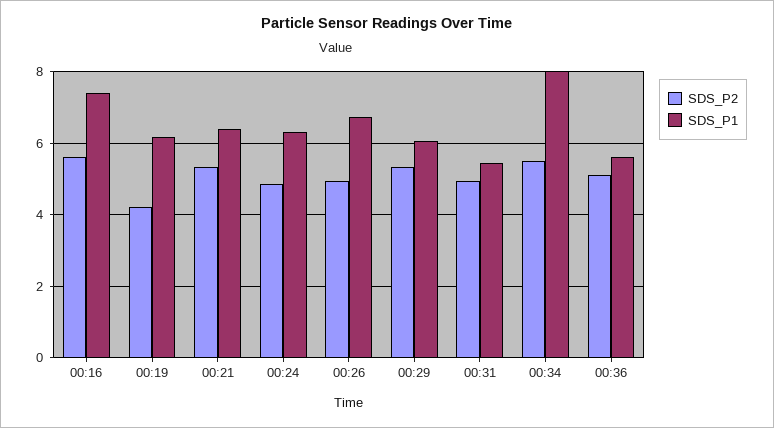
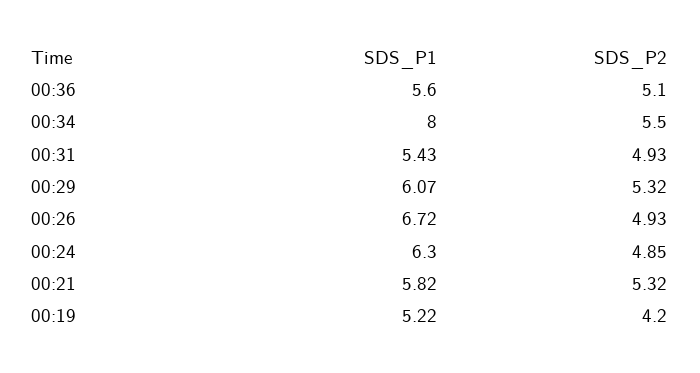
SDS_P2, 00:16: 5.6 -> none
SDS_P1, 00:16: 7.4 -> none
SDS_P1, 00:19: 6.2 -> 5.22
SDS_P1, 00:21: 6.4 -> 5.82

